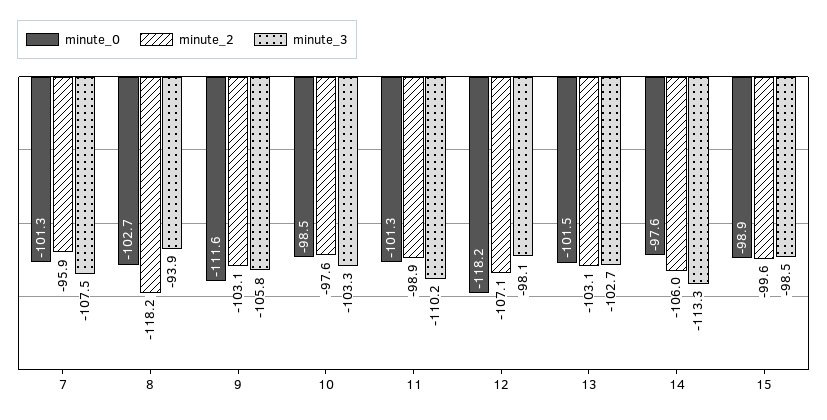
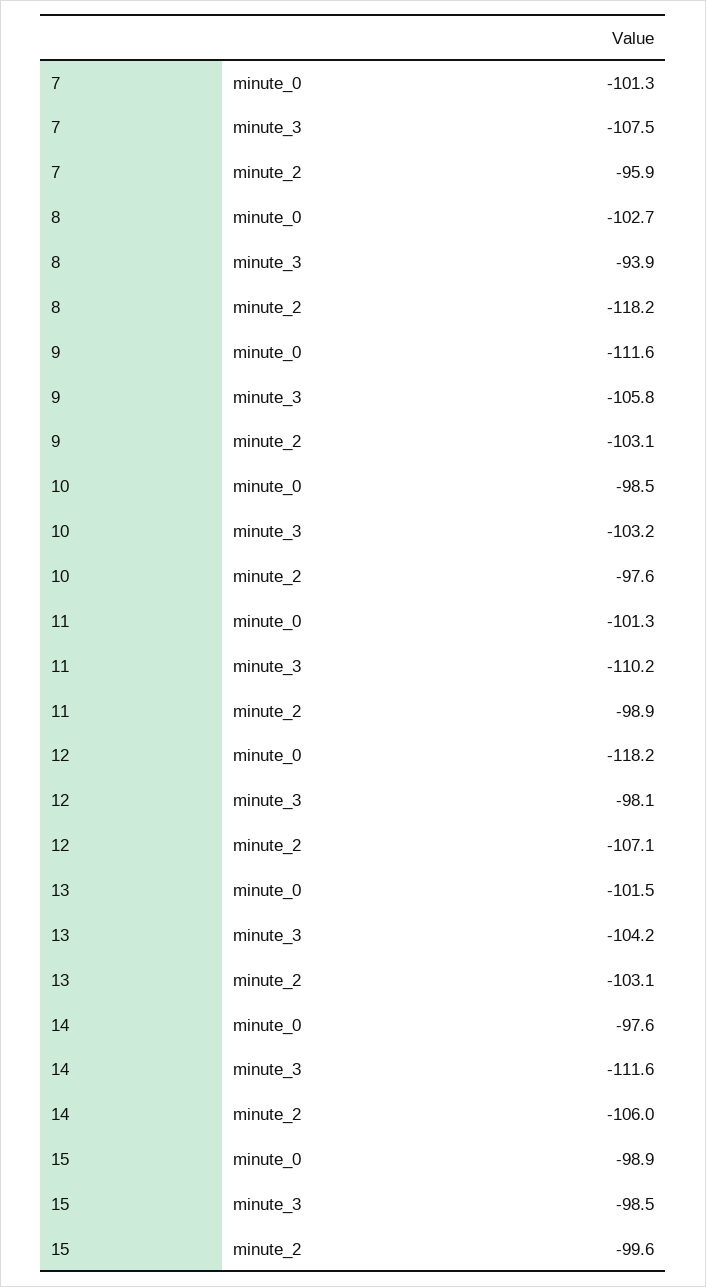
minute_3, 10: -103.3 -> -103.2
minute_3, 13: -102.7 -> -104.2
minute_3, 14: -113.3 -> -111.6

